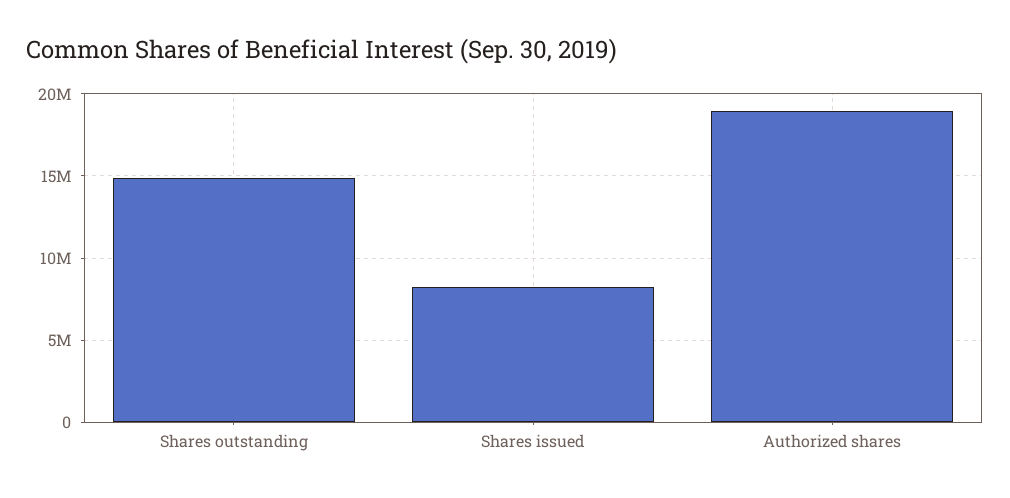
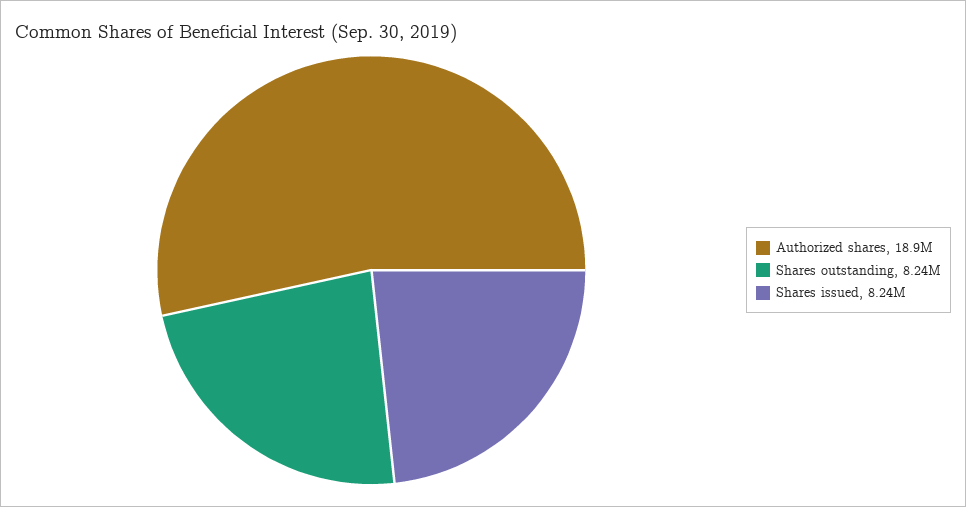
Shares outstanding: 15000000 -> 8240000

